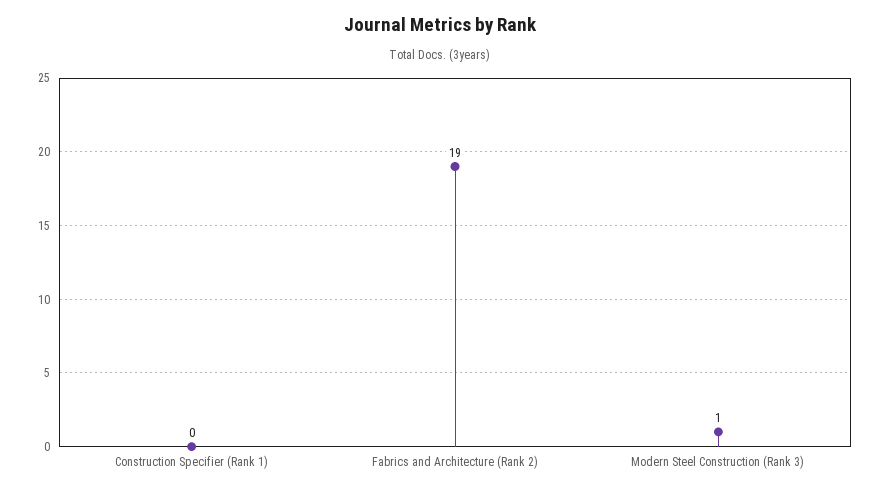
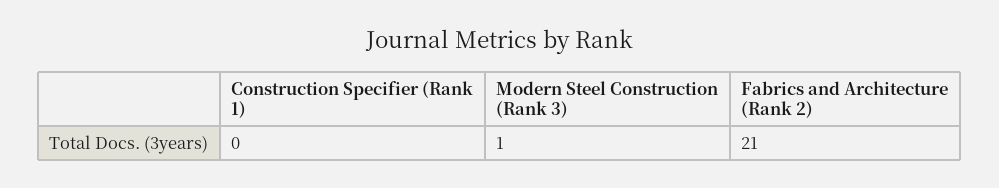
Fabrics and Architecture (Rank 2): 19 -> 21

